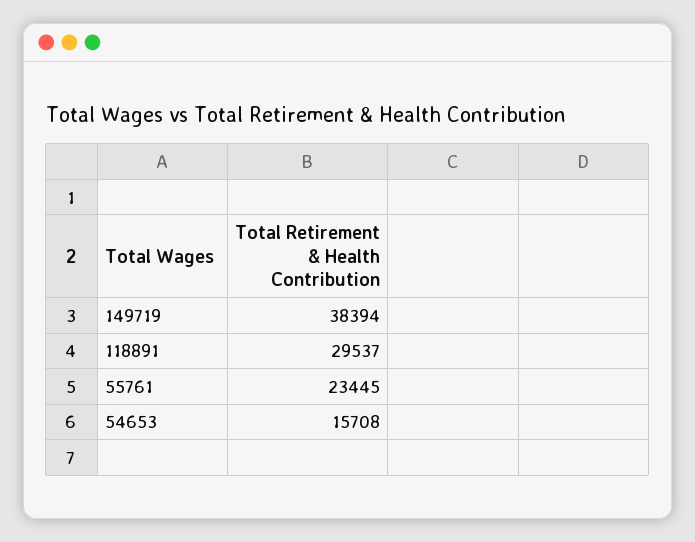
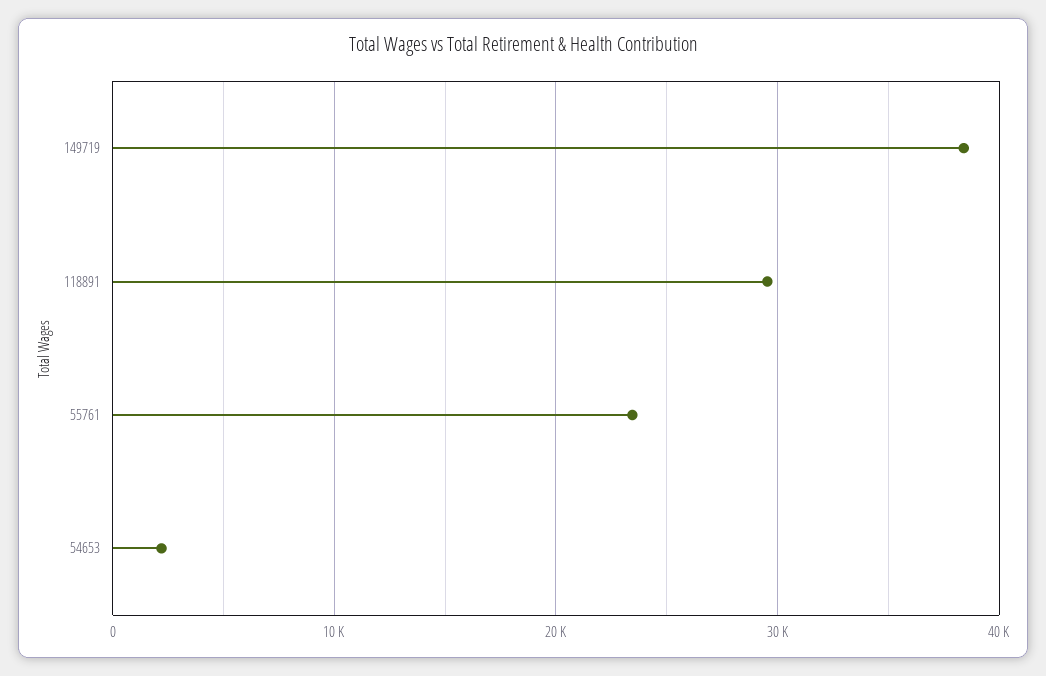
54653: 15708 -> 2000

